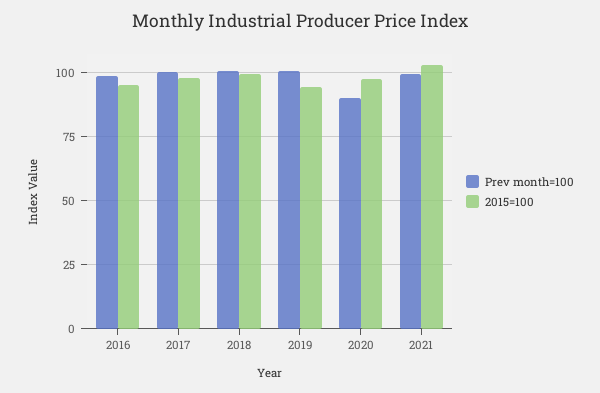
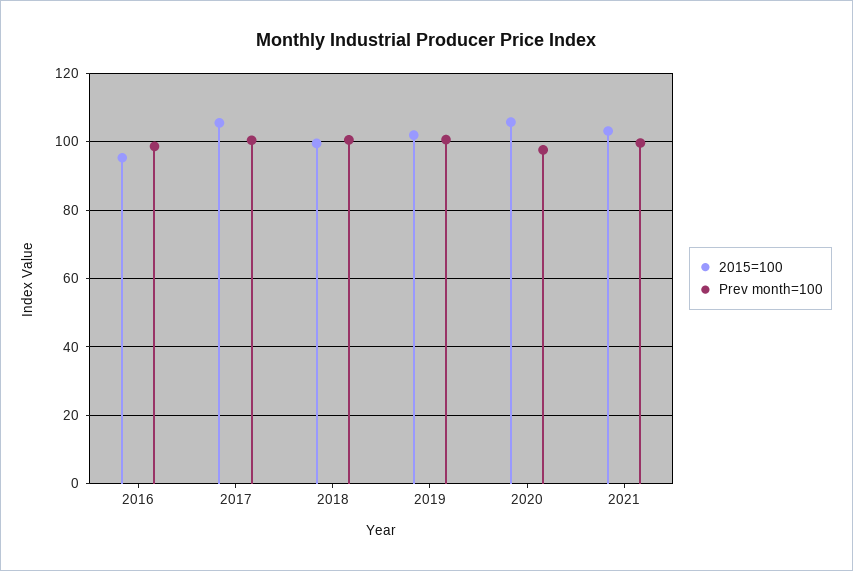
2015=100, 2017: 97.5 -> 106
2015=100, 2019: 95 -> 102
Prev month=100, 2020: 90 -> 98
2015=100, 2020: 97.5 -> 106

